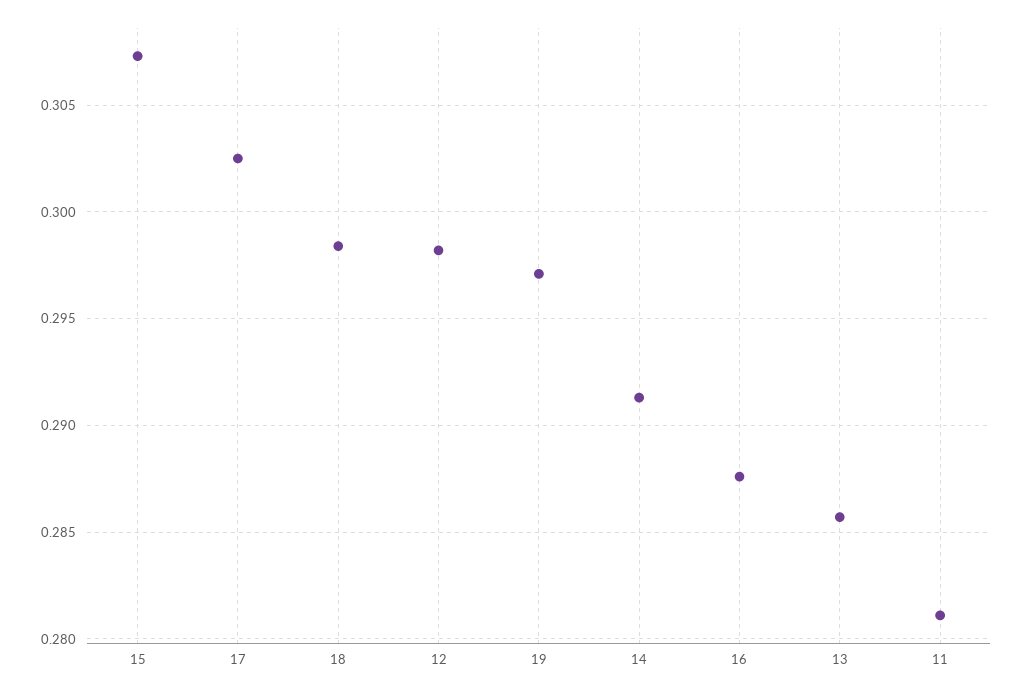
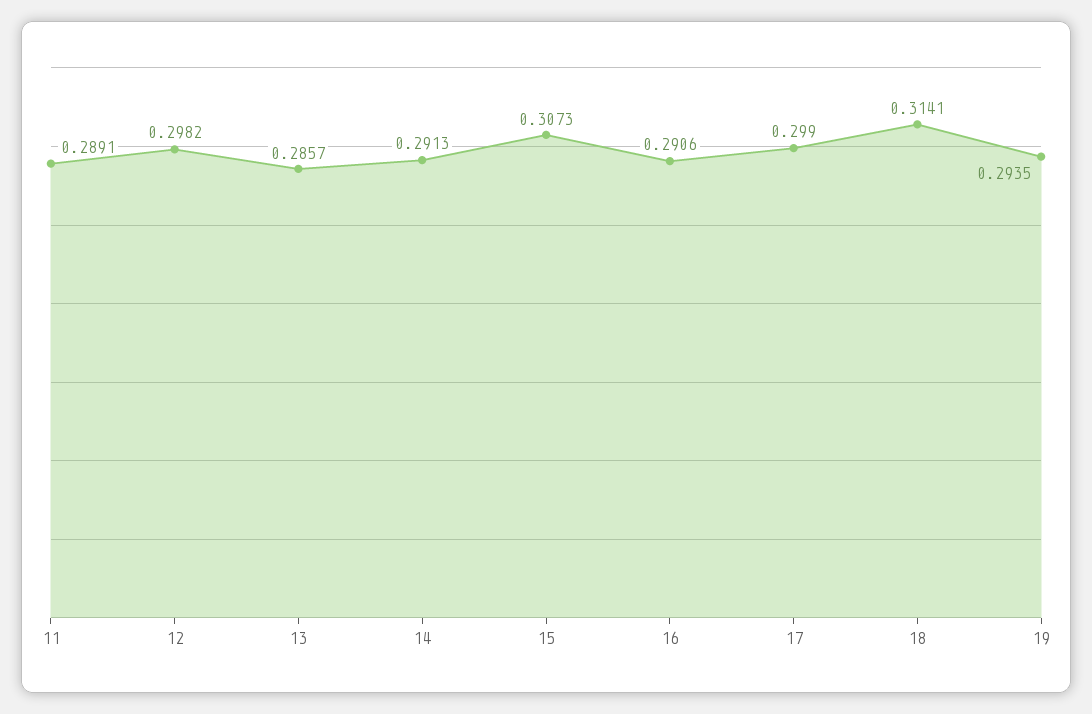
17: 0.3025 -> 0.299
18: 0.2985 -> 0.3141
19: 0.297 -> 0.2935
16: 0.2875 -> 0.2906
11: 0.281 -> 0.2891

